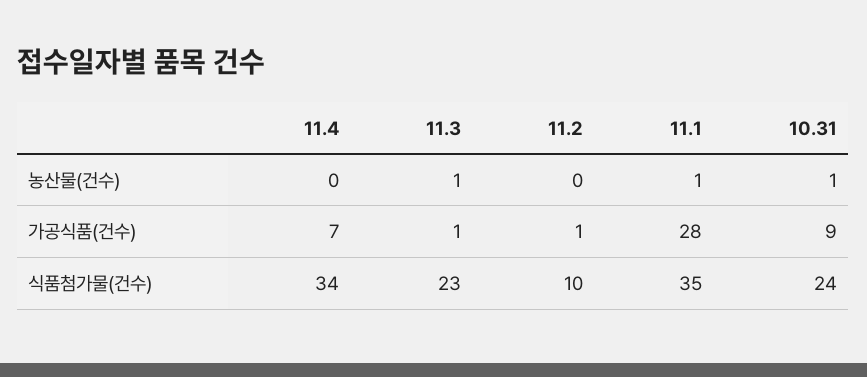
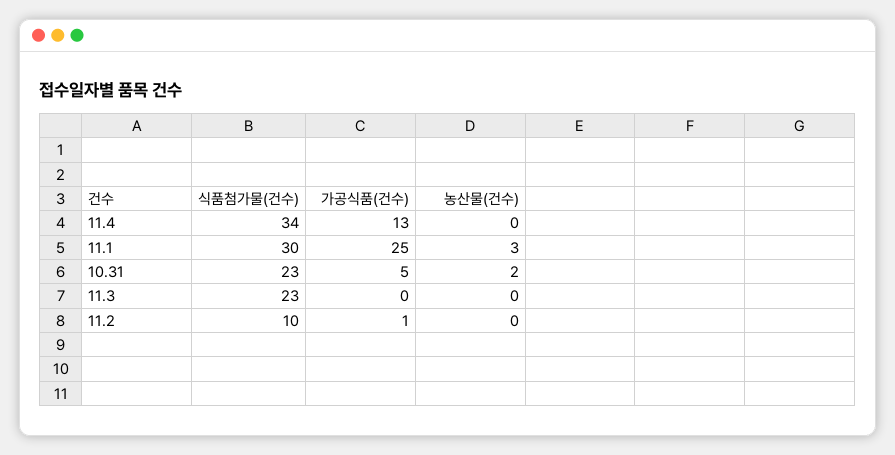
11.3, 농산물(건수): 1 -> 0
11.1, 농산물(건수): 1 -> 3
10.31, 농산물(건수): 1 -> 2
11.4, 가공식품(건수): 7 -> 13
11.3, 가공식품(건수): 1 -> 0
11.1, 가공식품(건수): 28 -> 25
10.31, 가공식품(건수): 9 -> 5
11.1, 식품첨가물(건수): 35 -> 30
10.31, 식품첨가물(건수): 24 -> 23

